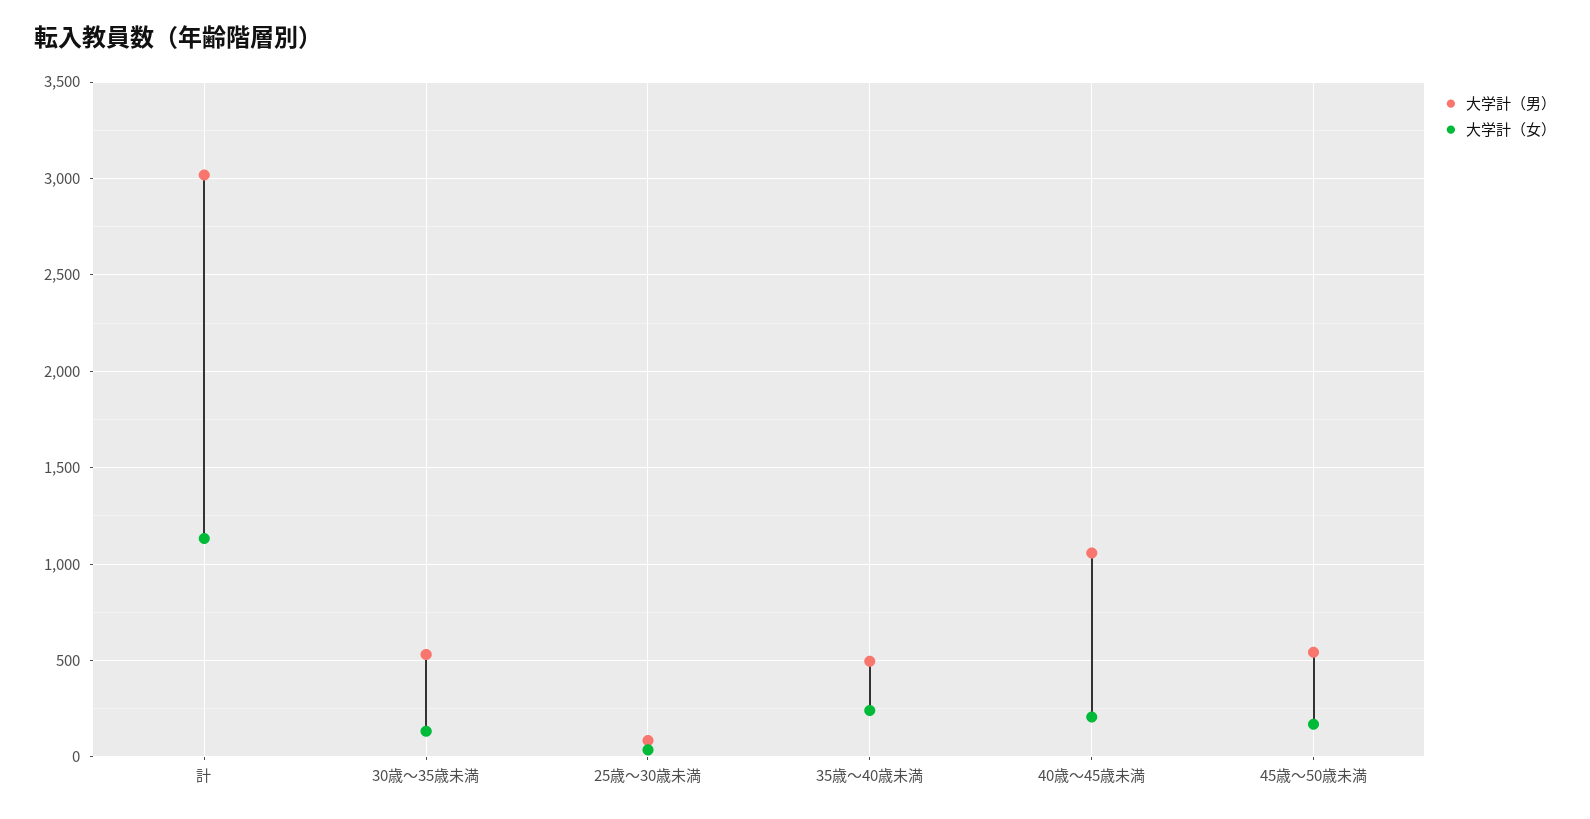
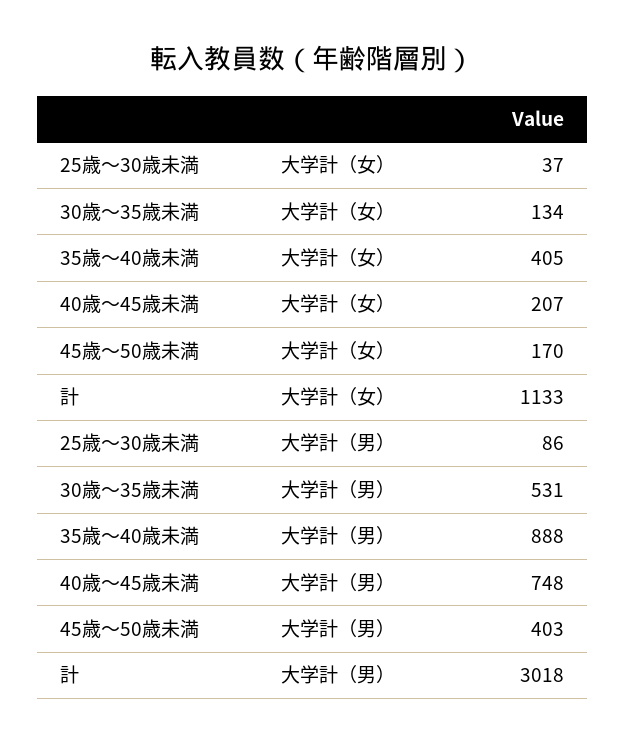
大学計（男）, 35歳～40歳未満: 500 -> 888
大学計（女）, 35歳～40歳未満: 250 -> 405
大学計（男）, 40歳～45歳未満: 1050 -> 748
大学計（男）, 45歳～50歳未満: 550 -> 403

